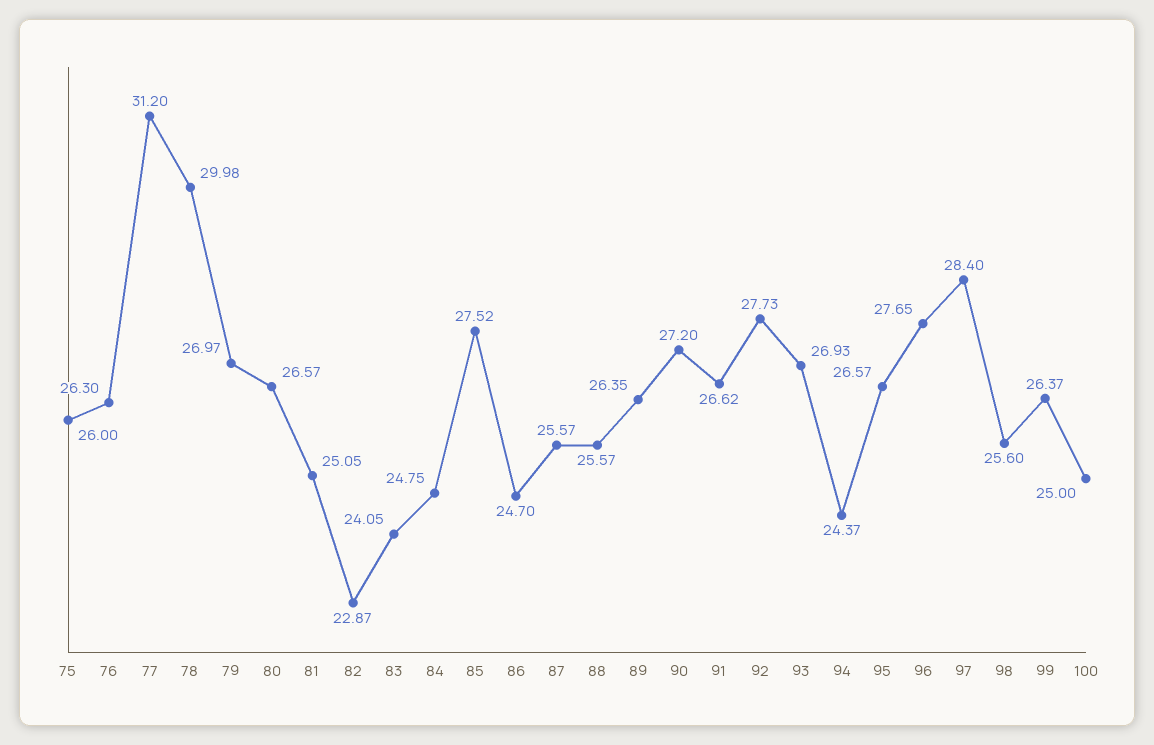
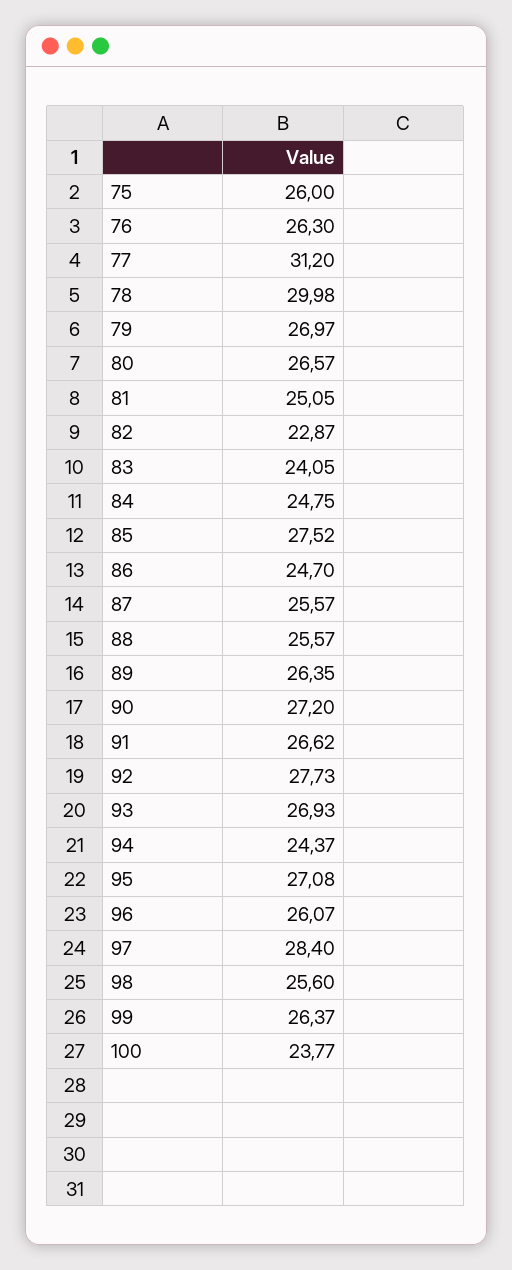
95: 26.57 -> 27.08
96: 27.65 -> 26.07
100: 25 -> 23.77

